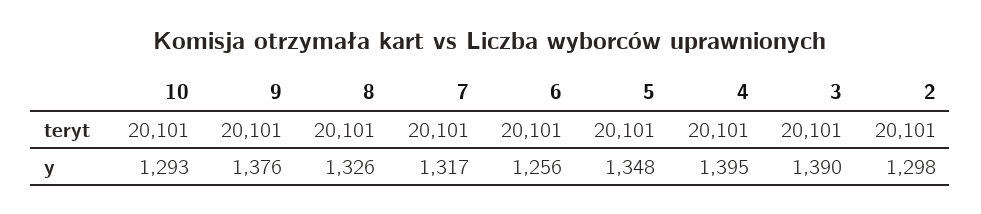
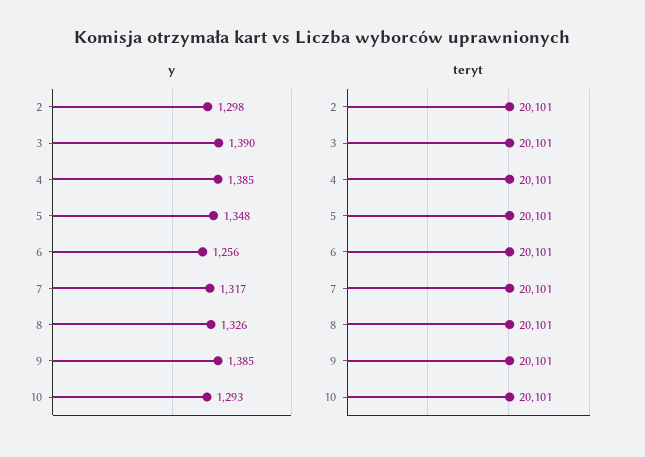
y, 9: 1376 -> 1385
y, 4: 1395 -> 1385

